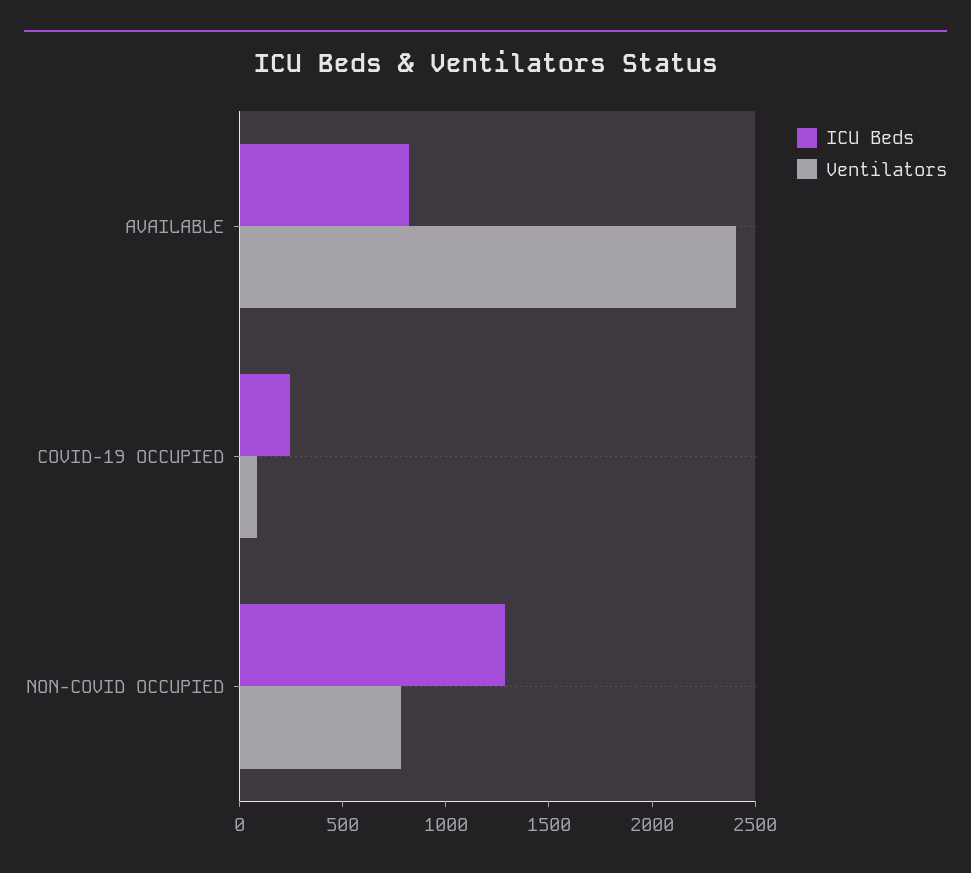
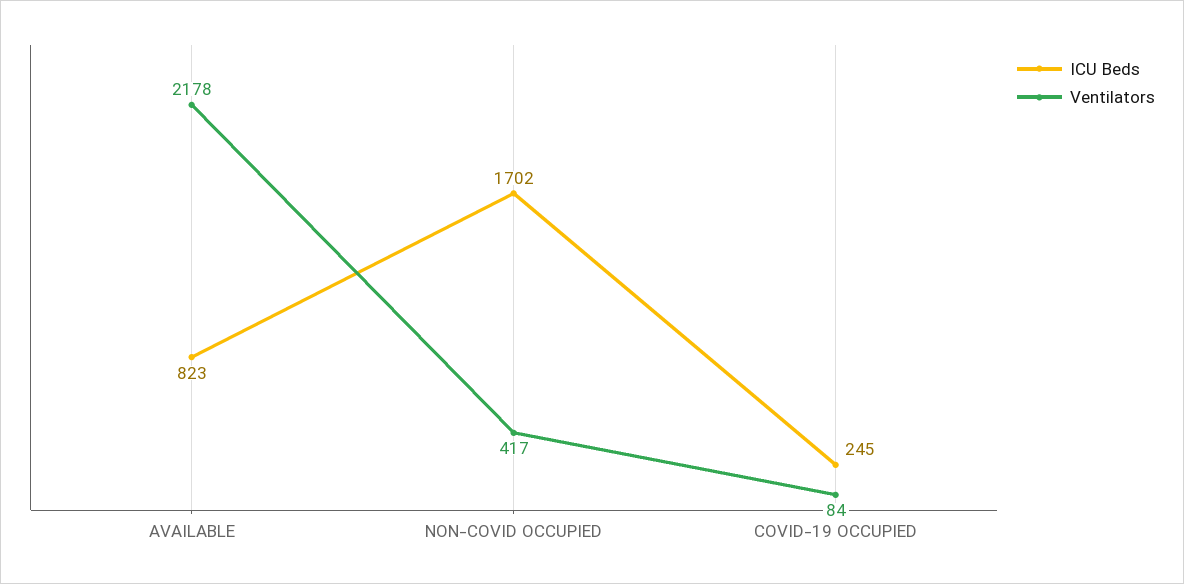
Ventilators, AVAILABLE: 2400 -> 2178
ICU Beds, NON-COVID OCCUPIED: 1300 -> 1702
Ventilators, NON-COVID OCCUPIED: 800 -> 417

